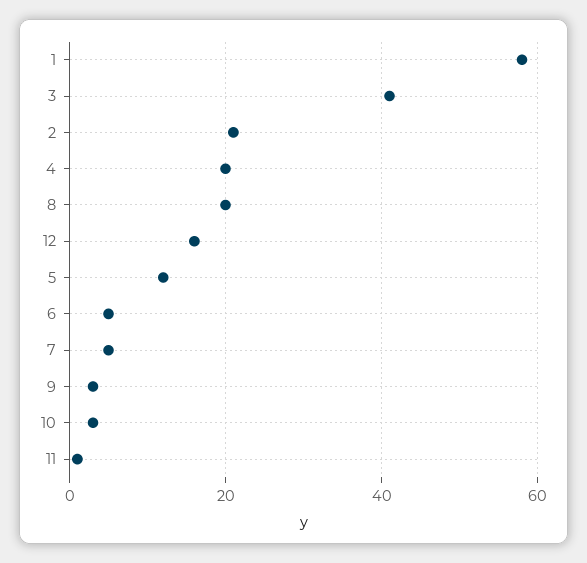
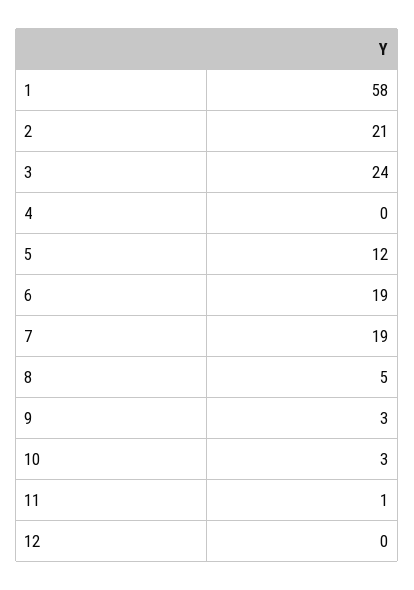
3: 40 -> 24
4: 20 -> 0
8: 20 -> 5
12: 15 -> 0
6: 5 -> 19
7: 5 -> 19

